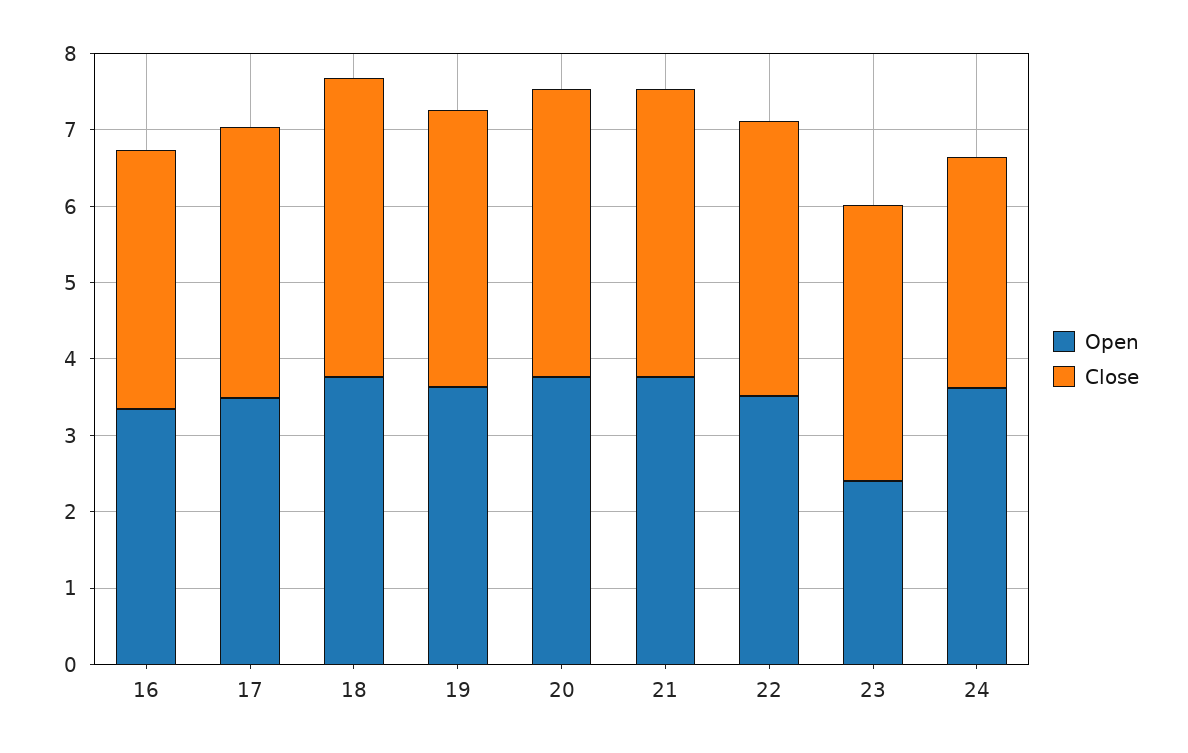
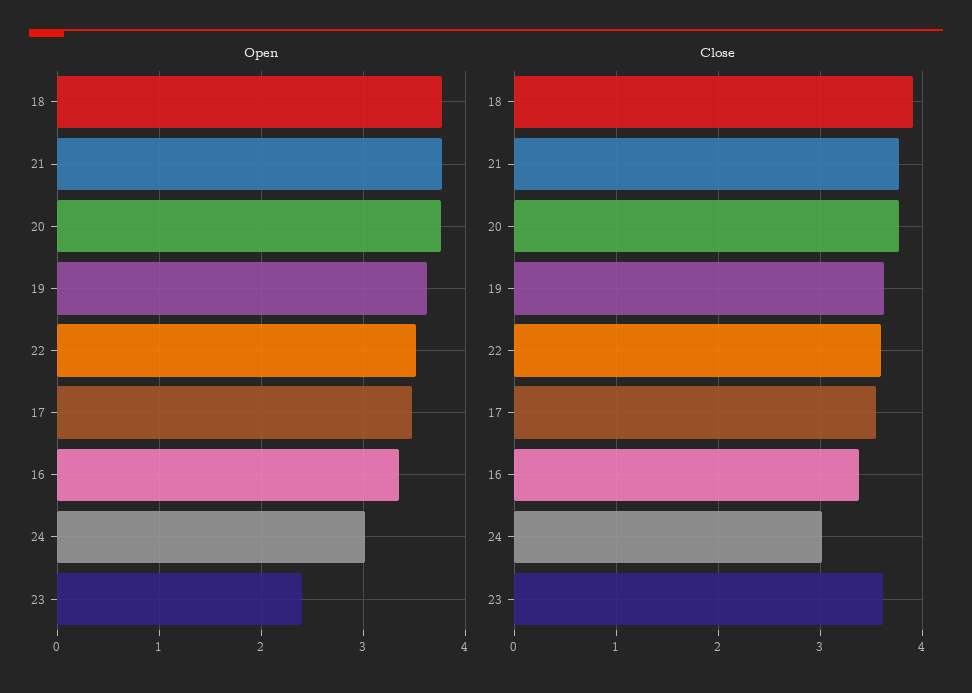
Open, 24: 3.6 -> 3

